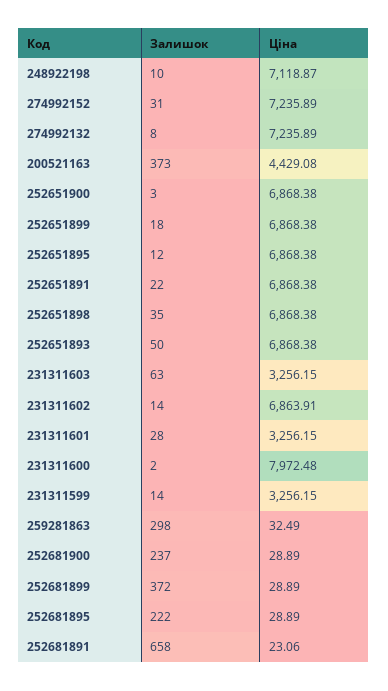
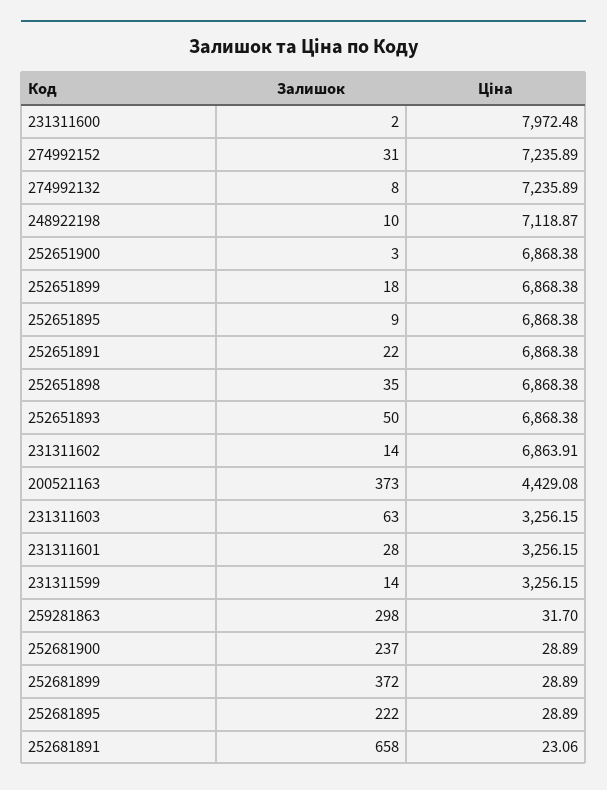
Залишок, 252651895: 12 -> 9
Ціна, 259281863: 32.49 -> 31.7

